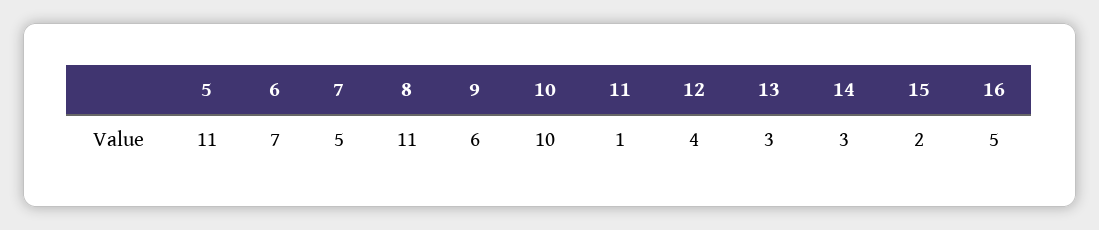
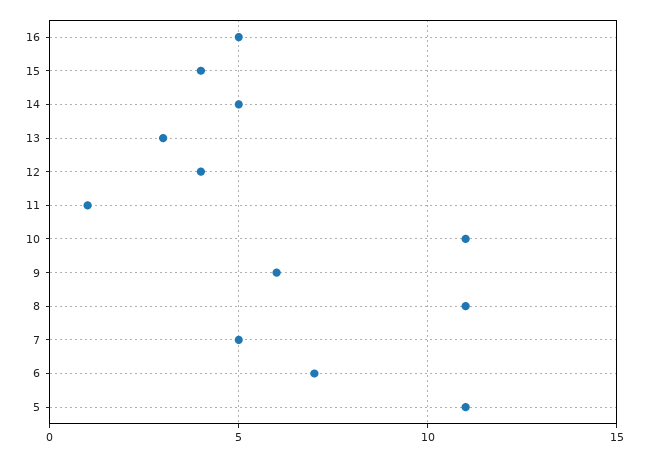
10: 10 -> 11
14: 3 -> 5
15: 2 -> 4

